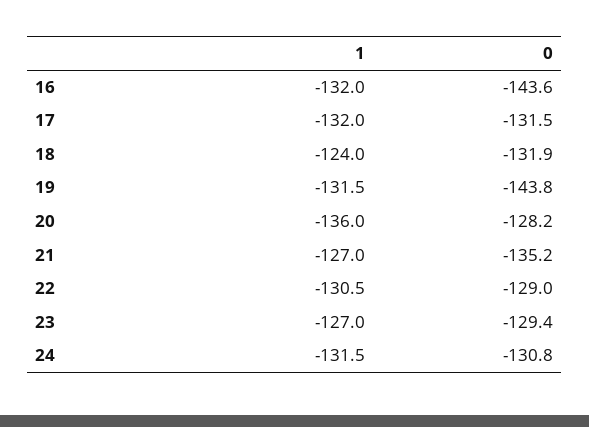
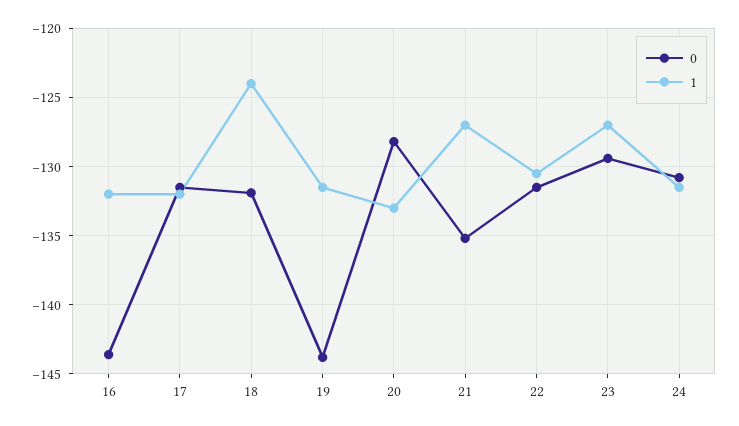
1, 20: -136 -> -133
0, 22: -129 -> -131.5

